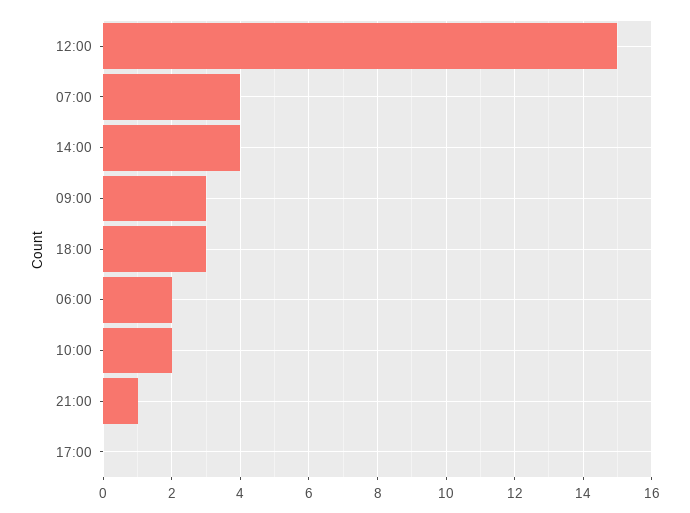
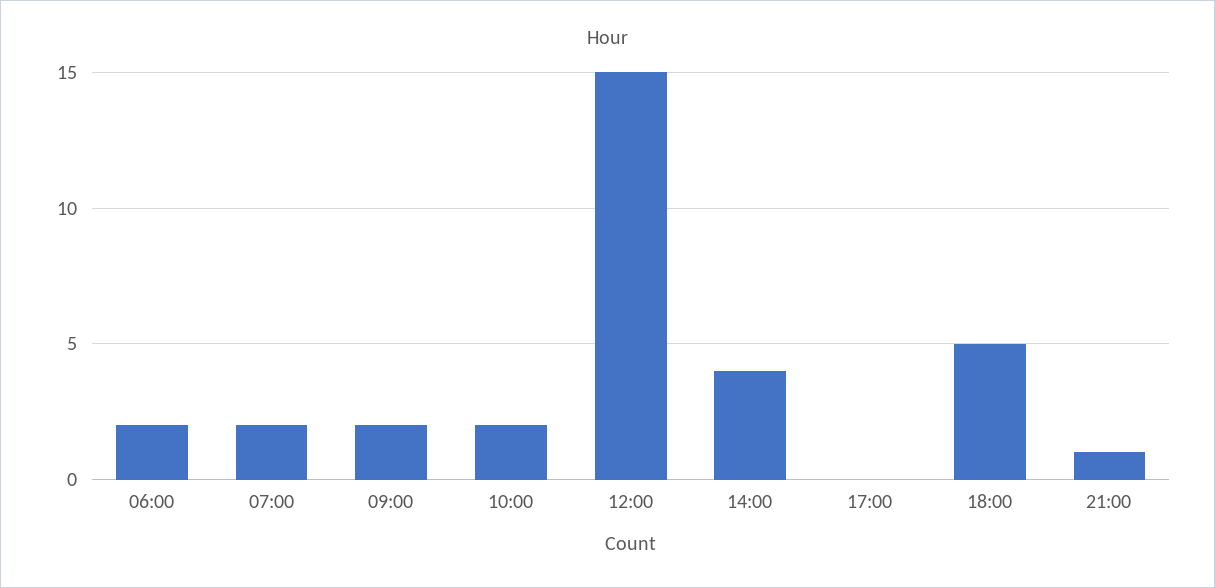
07:00: 4 -> 2
09:00: 3 -> 2
18:00: 3 -> 5

